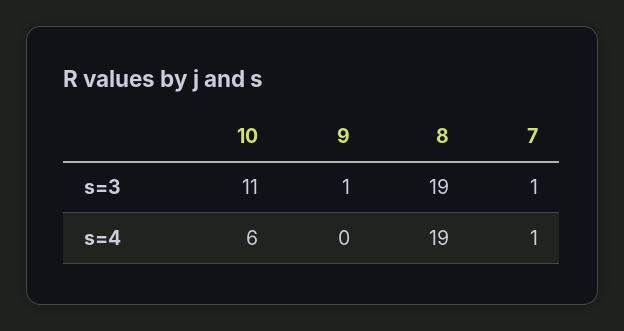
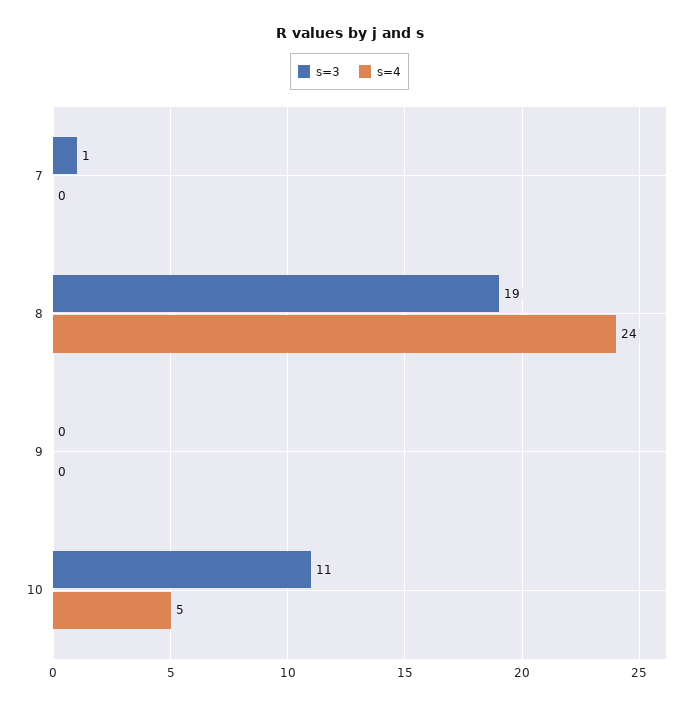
s=3, 9: 1 -> 0
s=4, 10: 6 -> 5
s=4, 8: 19 -> 24
s=4, 7: 1 -> 0

